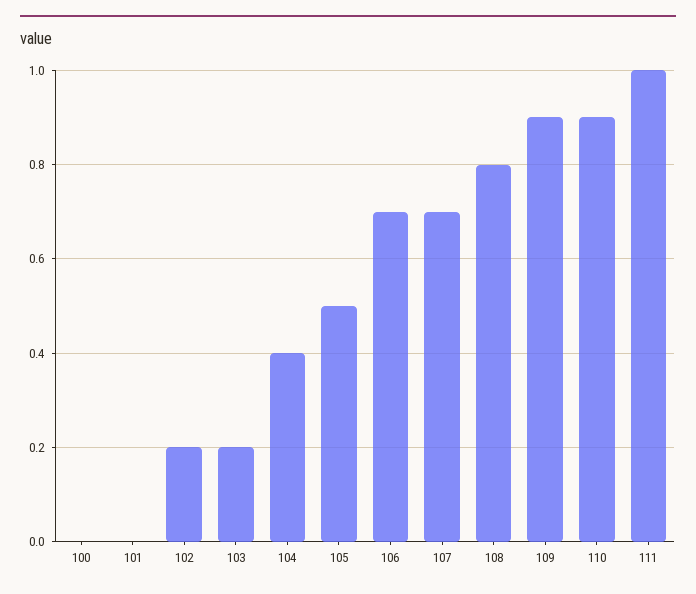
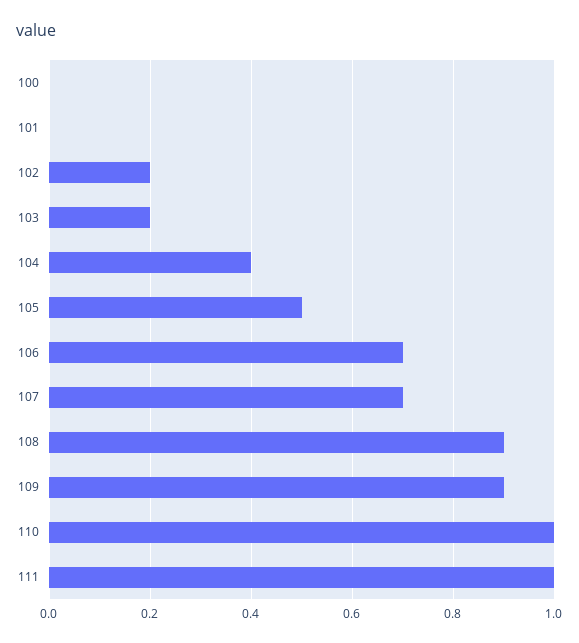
108: 0.8 -> 0.9
110: 0.9 -> 1

